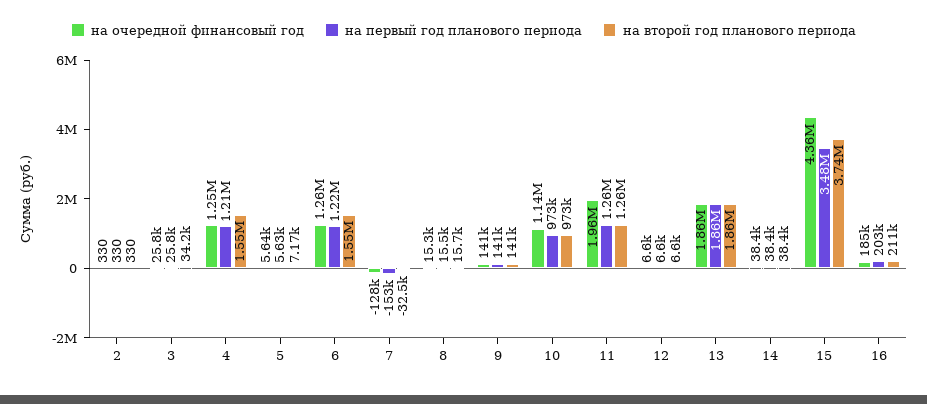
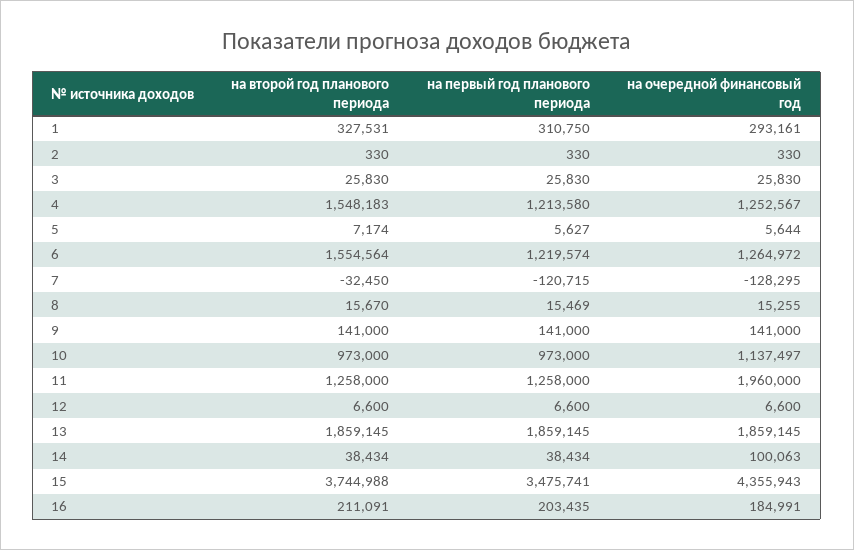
на второй год планового периода, 3: 34200 -> 25830
на первый год планового периода, 7: -153000 -> -120715
на очередной финансовый год, 14: 38400 -> 100063
на второй год планового периода, 1: none -> 327531
на первый год планового периода, 1: none -> 310750
на очередной финансовый год, 1: none -> 293161

